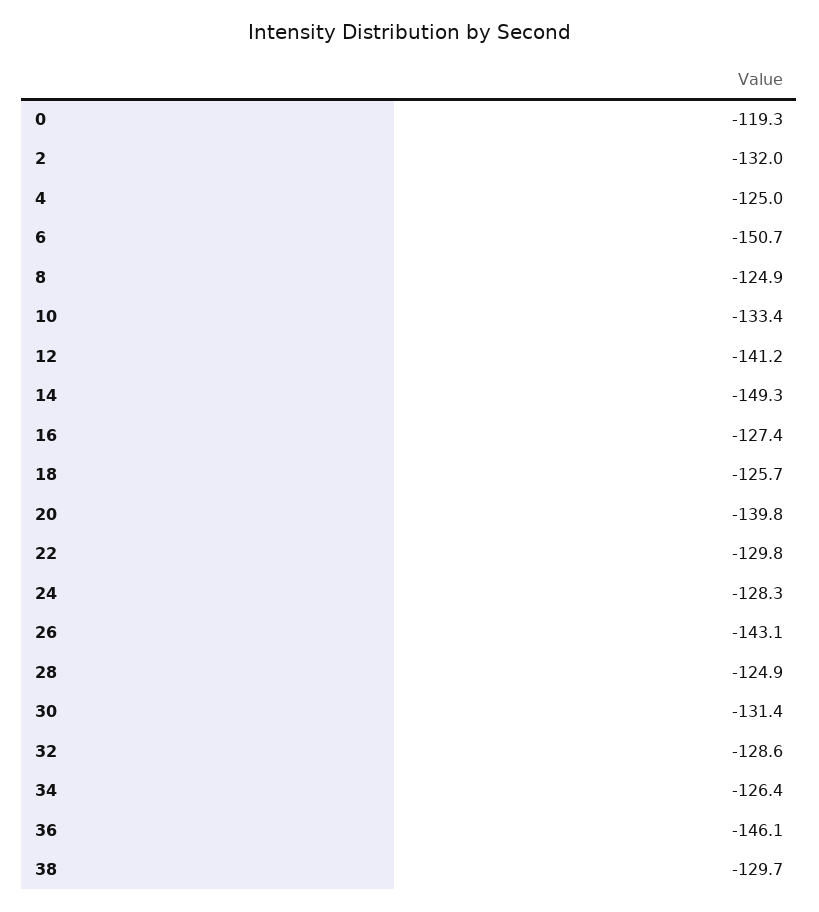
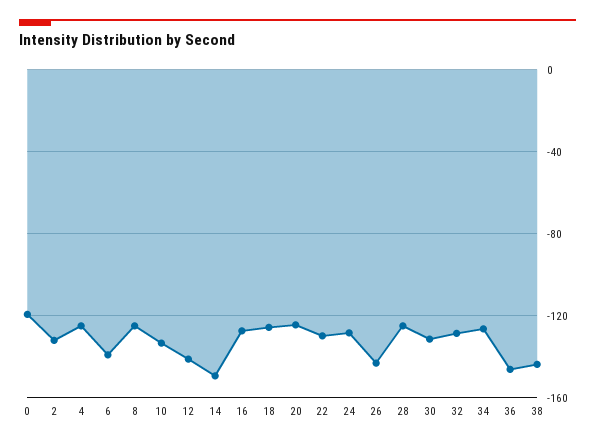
6: -150.7 -> -140
20: -139.8 -> -125
38: -129.7 -> -145

